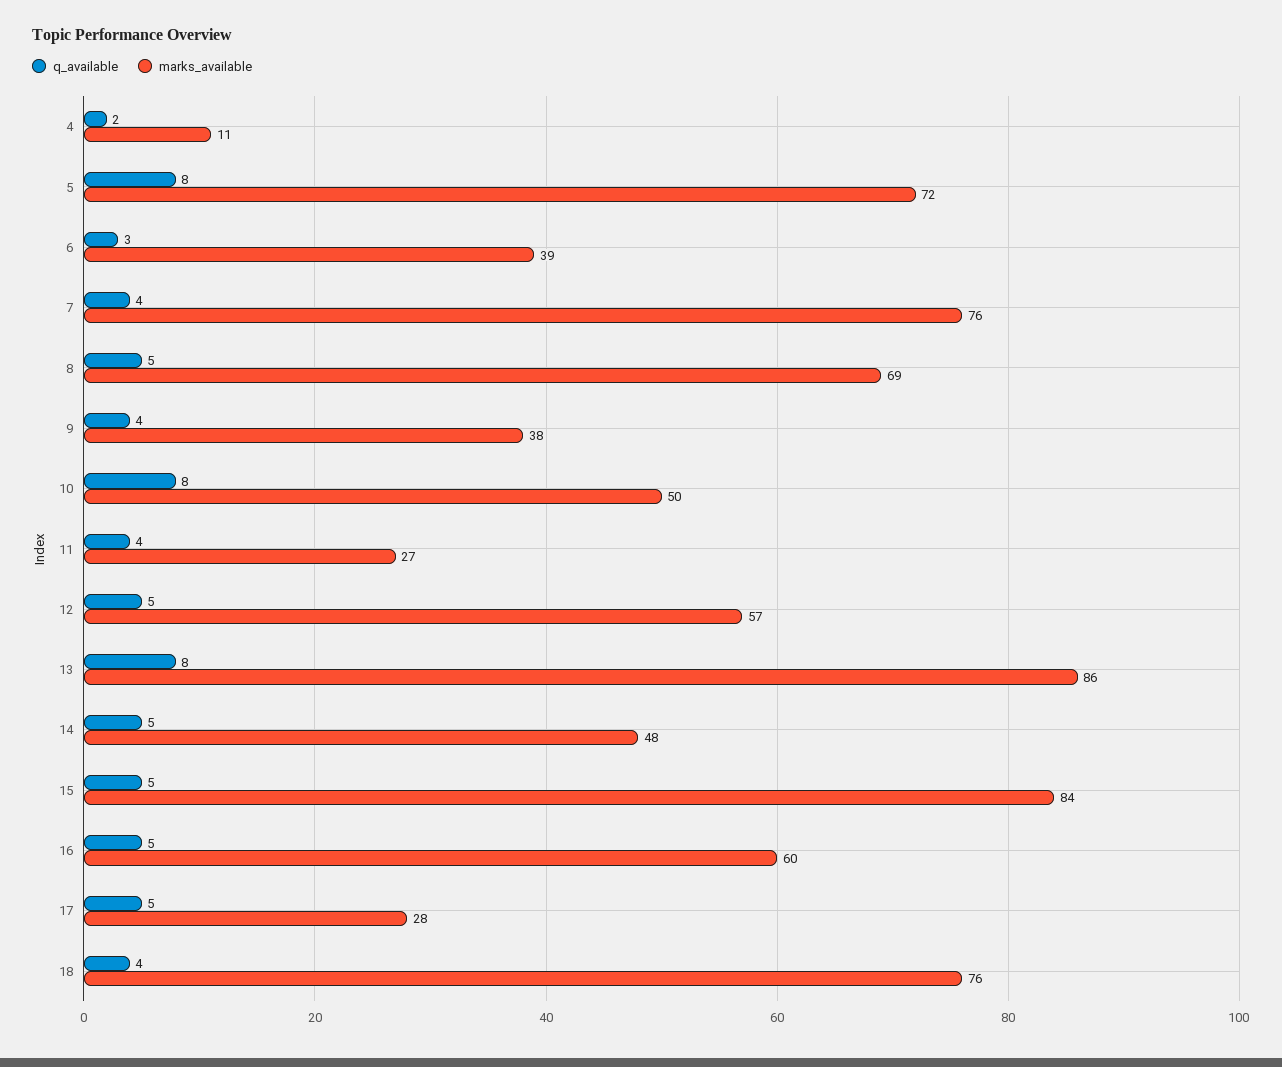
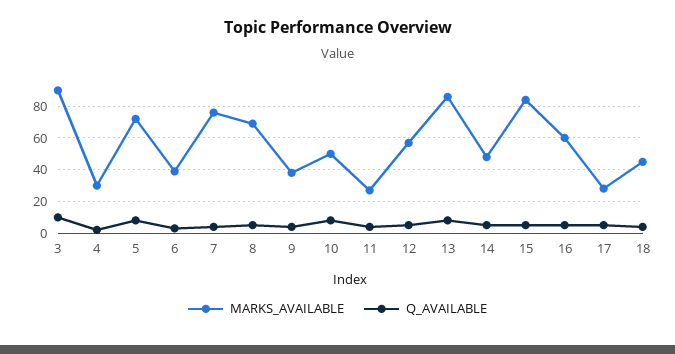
marks_available, 4: 11 -> 30
marks_available, 18: 76 -> 45
marks_available, 3: none -> 90
q_available, 3: none -> 10

